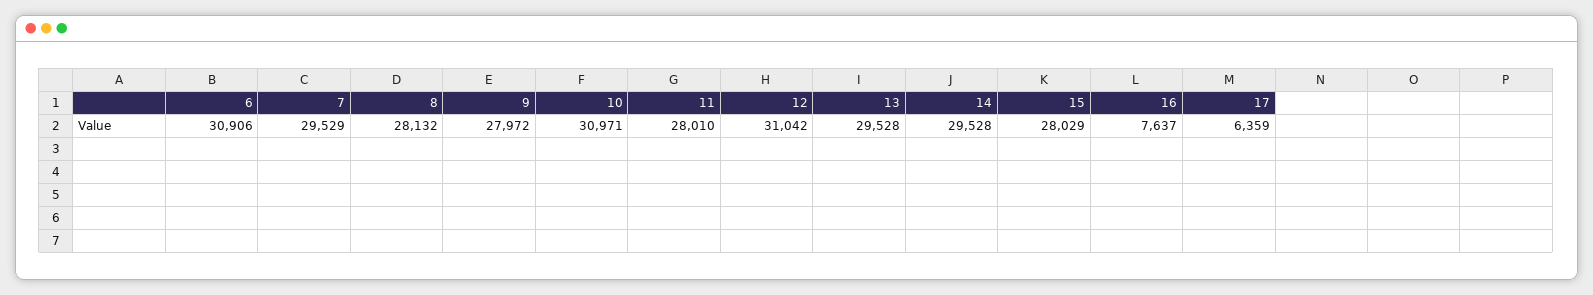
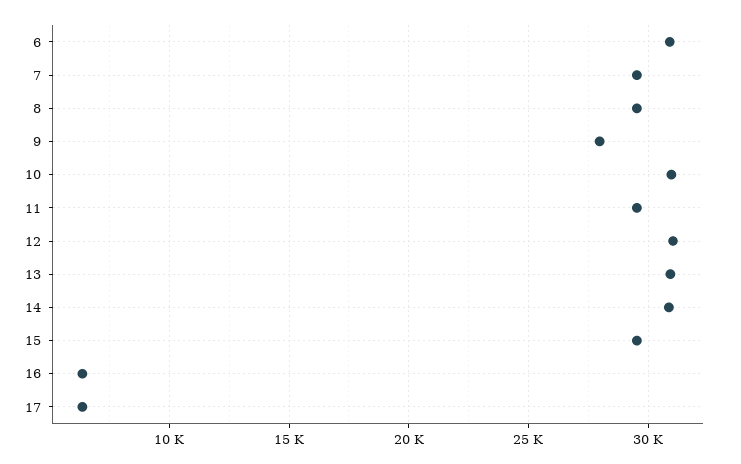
8: 28132 -> 29500
11: 28010 -> 29500
13: 29528 -> 31000
14: 29528 -> 31000
15: 28029 -> 29500
16: 7637 -> 6500

